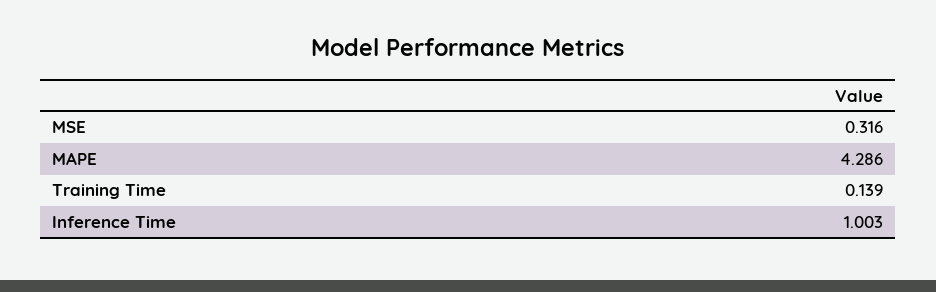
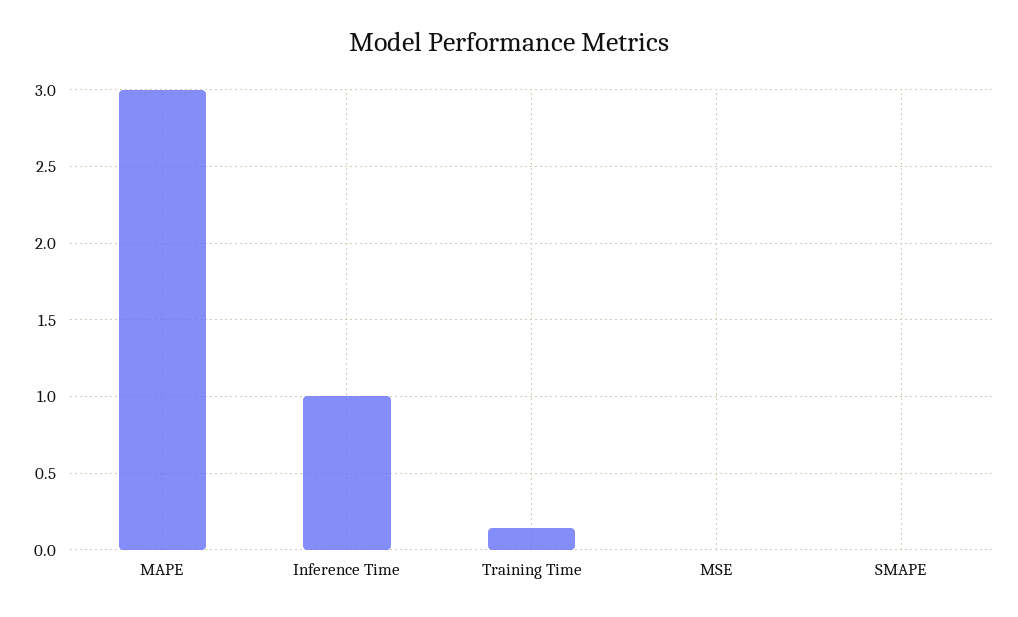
MSE: 0.316 -> 0
MAPE: 4.286 -> 3
SMAPE: none -> 0

